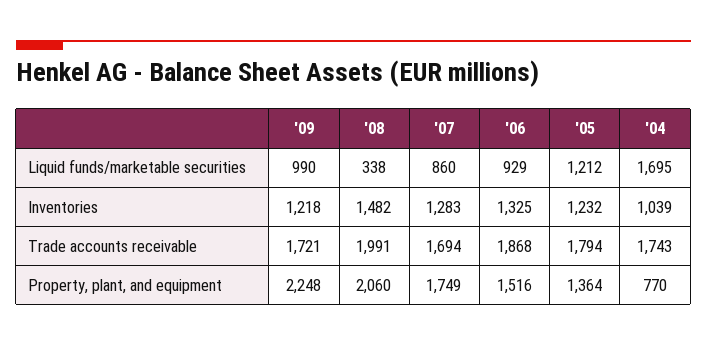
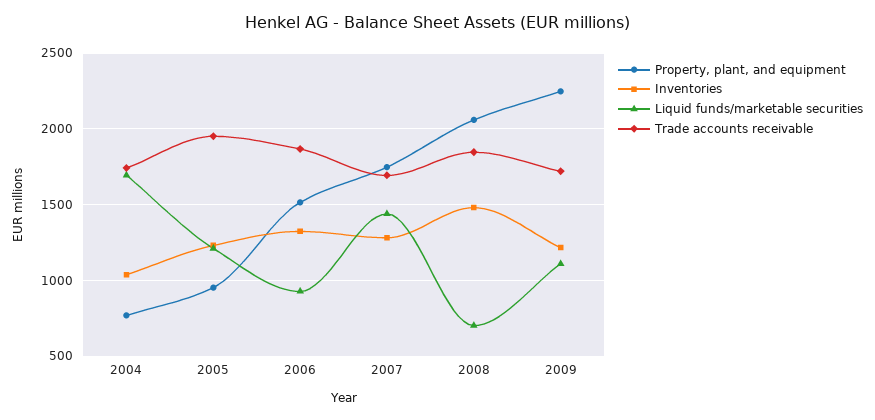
Liquid funds/marketable securities, '09: 990 -> 1100
Liquid funds/marketable securities, '08: 338 -> 700
Liquid funds/marketable securities, '07: 860 -> 1450
Trade accounts receivable, '08: 1991 -> 1850
Trade accounts receivable, '05: 1794 -> 1950
Property, plant, and equipment, '05: 1364 -> 950

